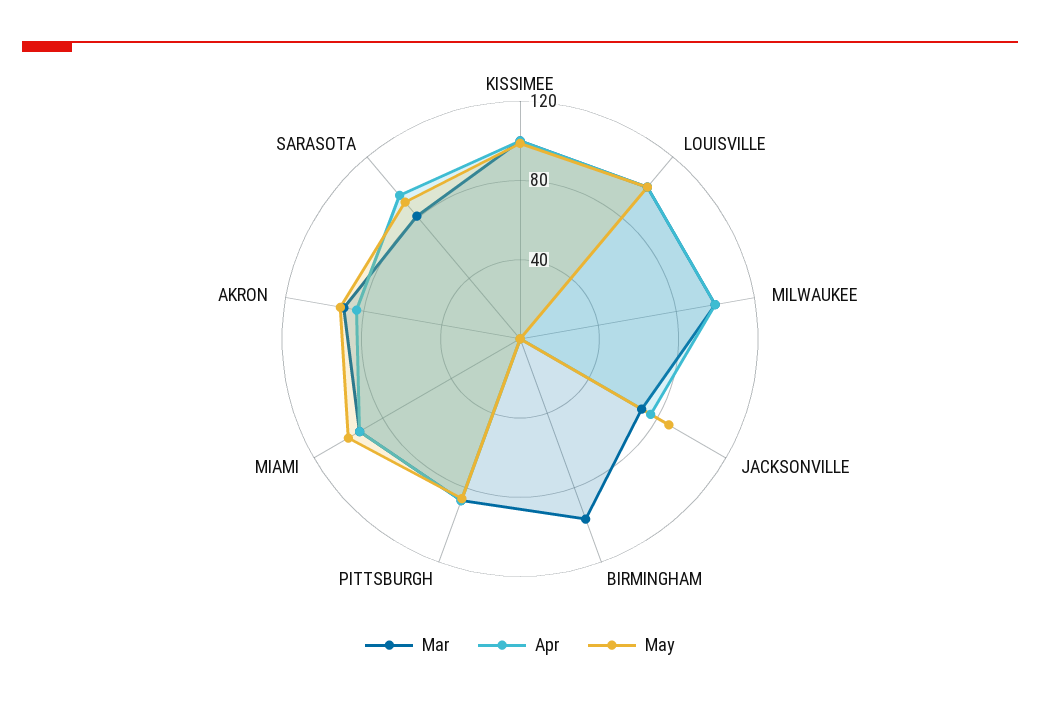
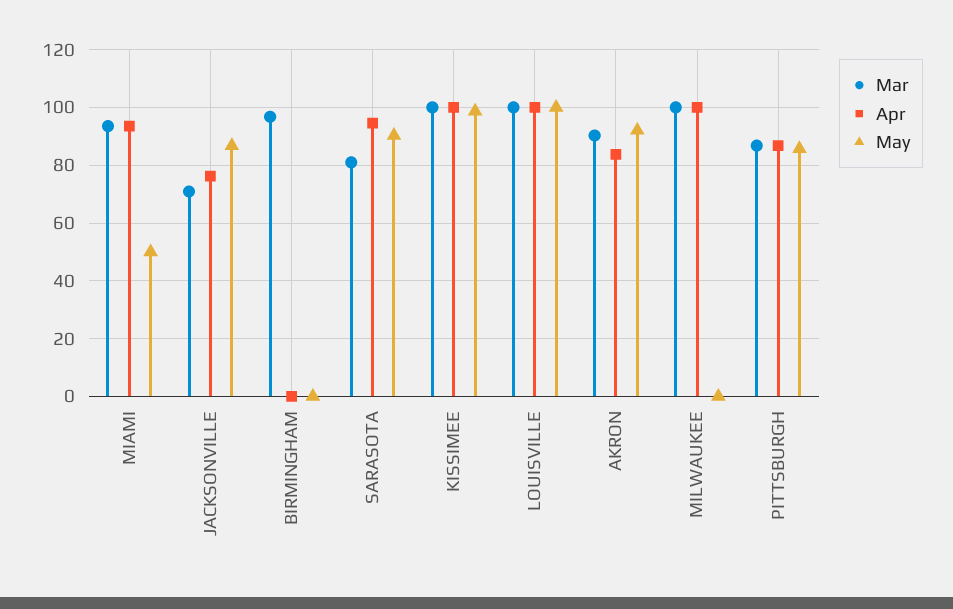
May, MIAMI: 100 -> 50

